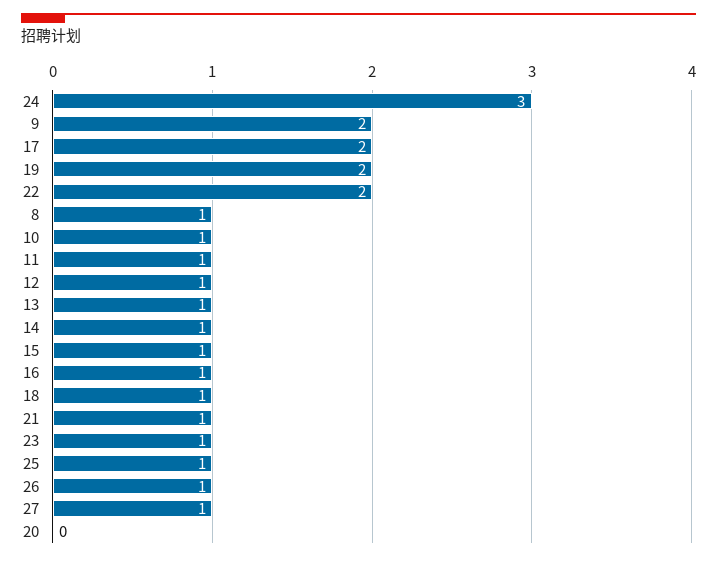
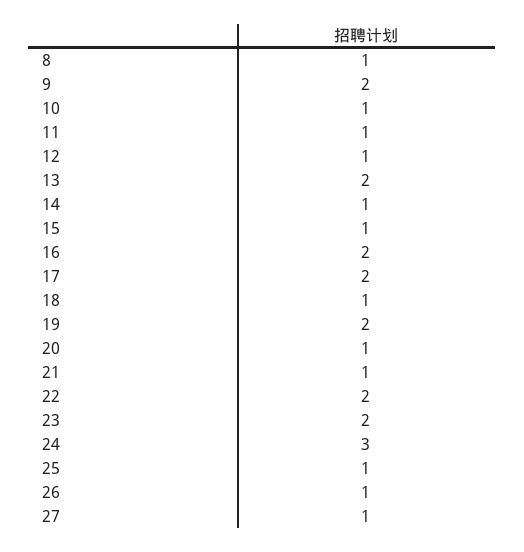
13: 1 -> 2
16: 1 -> 2
23: 1 -> 2
20: 0 -> 1

